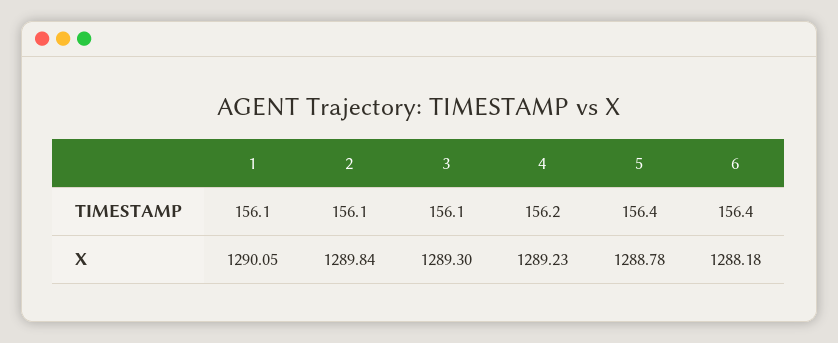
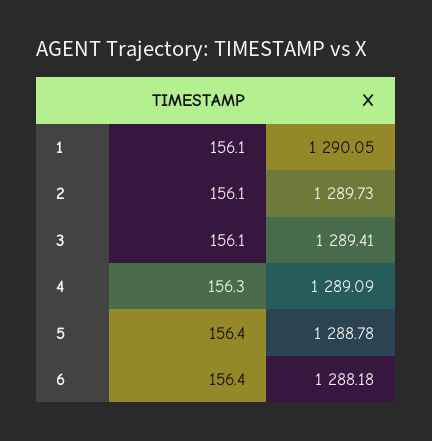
4, TIMESTAMP: 156.2 -> 156.3
2, X: 1289.84 -> 1289.73
3, X: 1289.3 -> 1289.41
4, X: 1289.23 -> 1289.09

